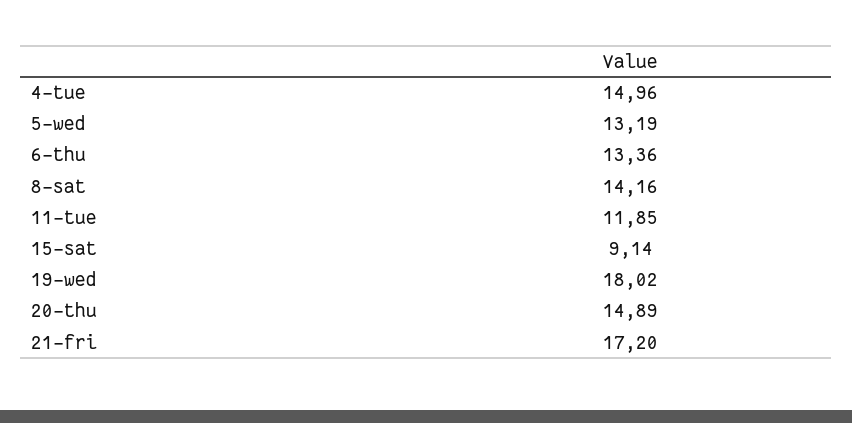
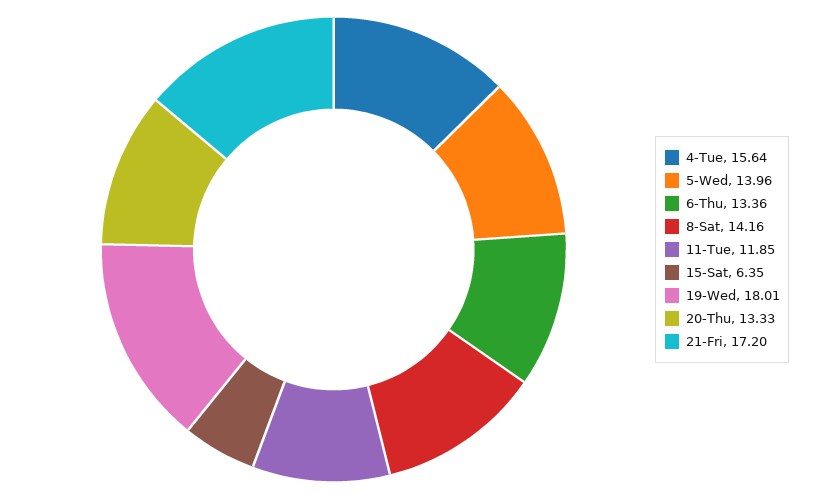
4-tue: 14.96 -> 15.64
5-wed: 13.19 -> 13.96
15-sat: 9.14 -> 6.35
19-wed: 18.02 -> 18.01
20-thu: 14.89 -> 13.33

